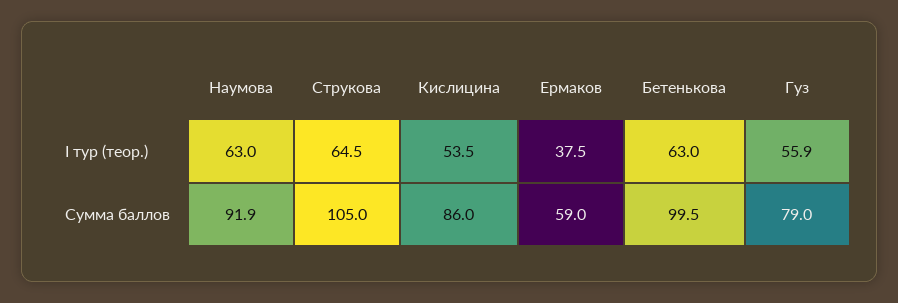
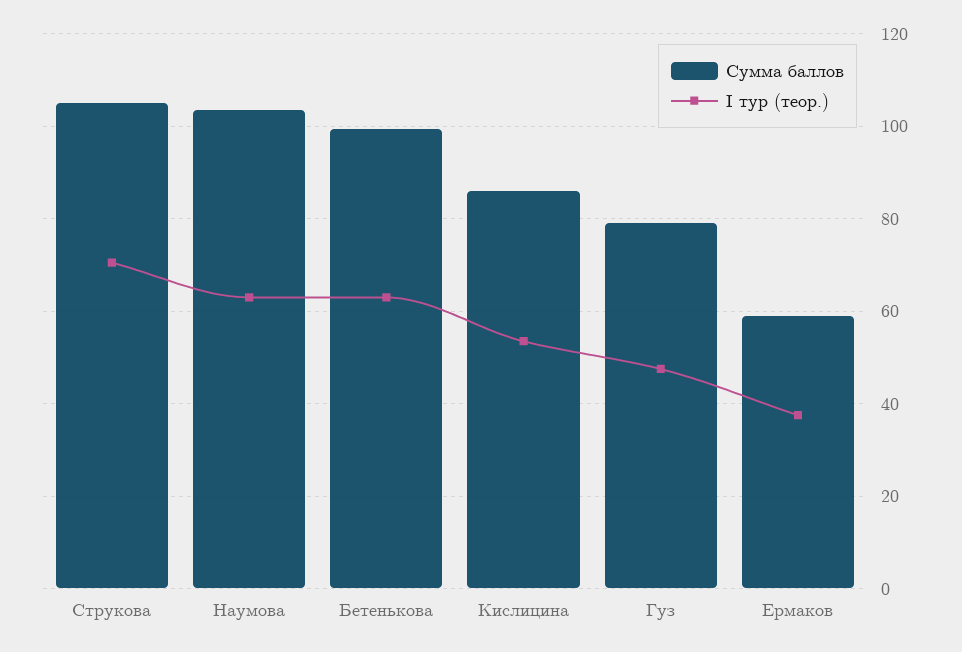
I тур (теор.), Струкова: 64.5 -> 70
I тур (теор.), Гуз: 55.9 -> 48
Сумма баллов, Наумова: 91.9 -> 104

